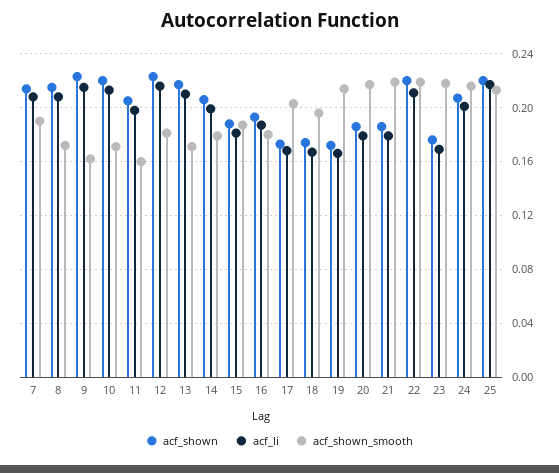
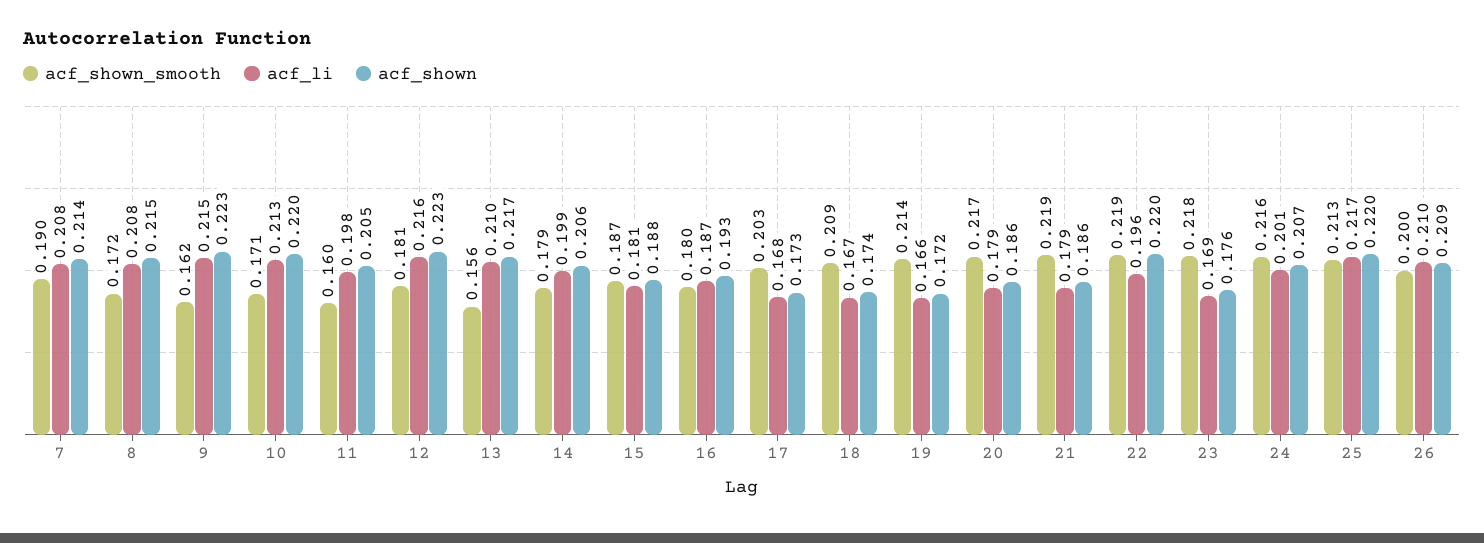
acf_shown_smooth, 13: 0.17 -> 0.156
acf_shown_smooth, 18: 0.195 -> 0.209
acf_li, 22: 0.21 -> 0.196
acf_shown_smooth, 26: none -> 0.2
acf_li, 26: none -> 0.21
acf_shown, 26: none -> 0.209

